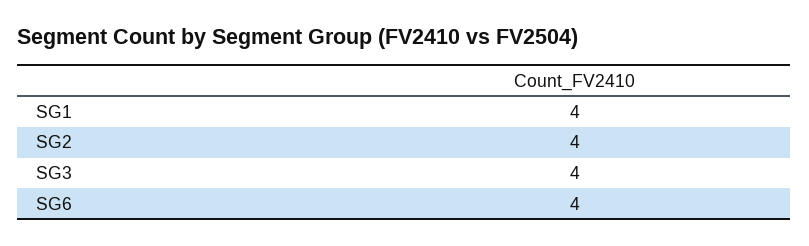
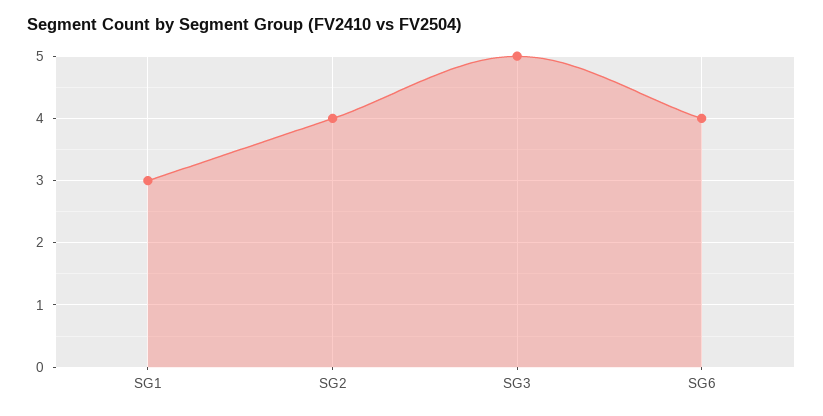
SG1: 4 -> 3
SG3: 4 -> 5

